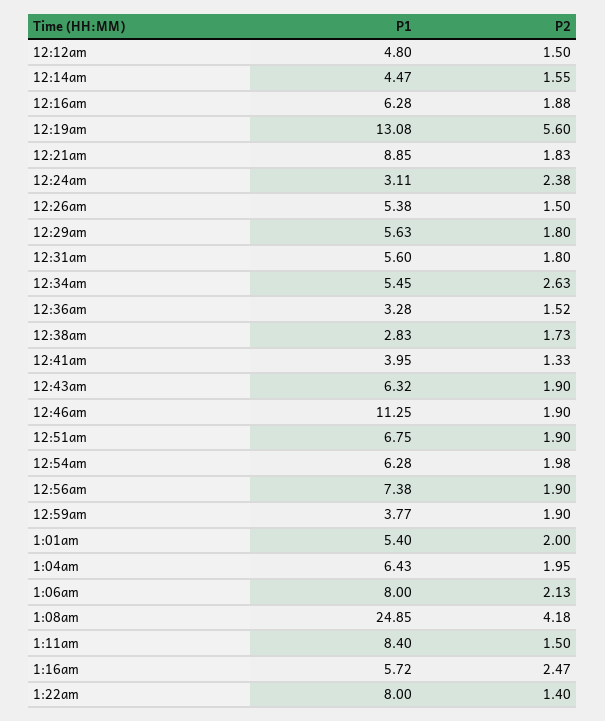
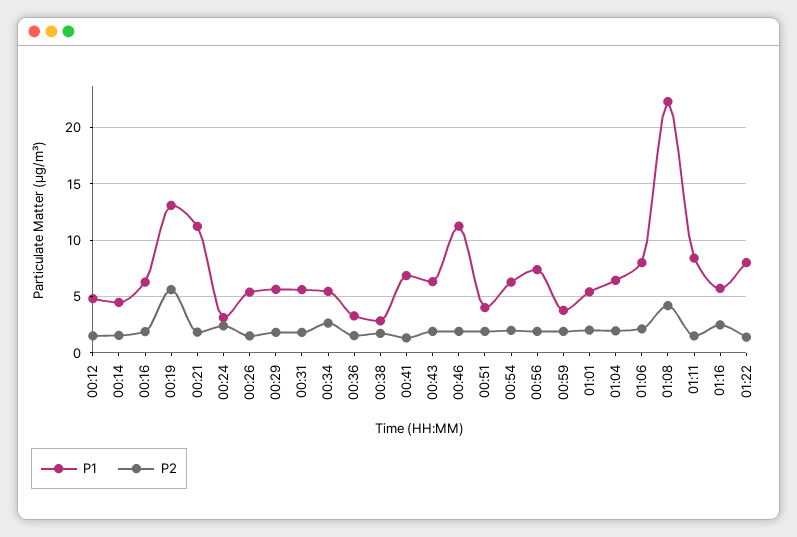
P1, 12:21am: 8.85 -> 11
P1, 12:41am: 3.95 -> 7
P1, 12:51am: 6.75 -> 4
P1, 1:08am: 24.85 -> 22

